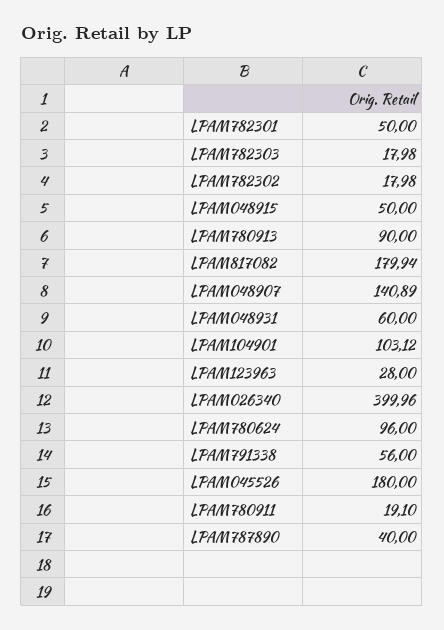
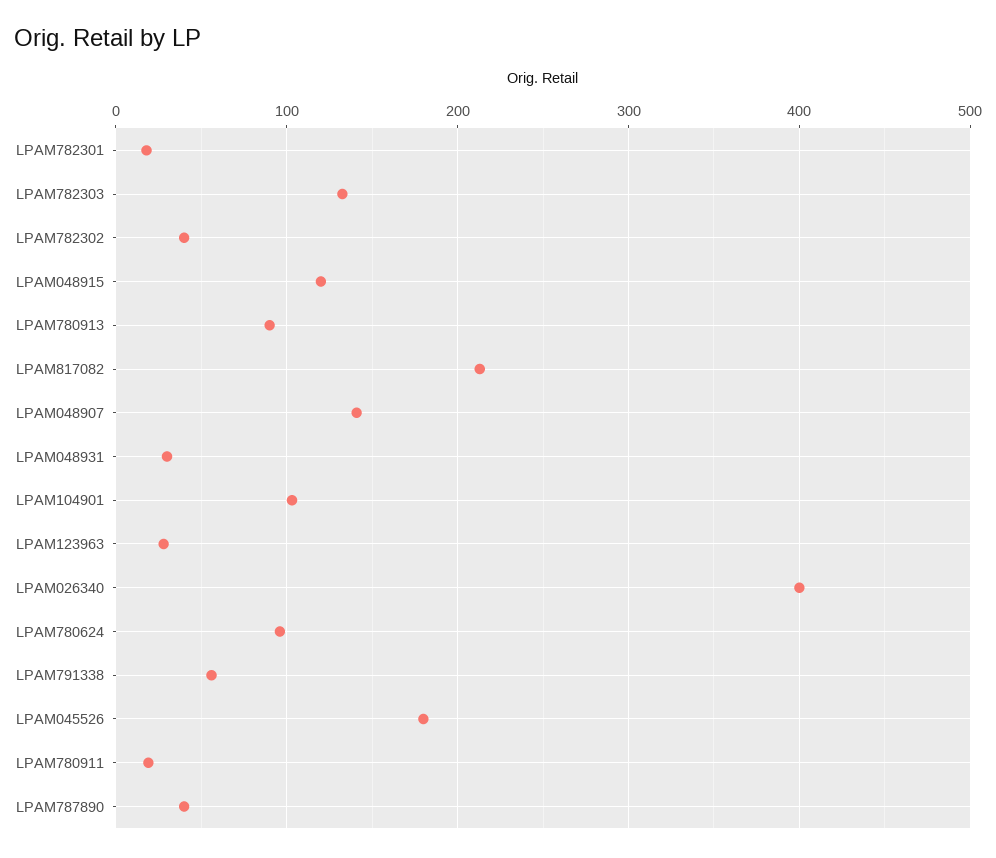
LPAM782301: 50 -> 20
LPAM782303: 17.98 -> 130
LPAM782302: 17.98 -> 40
LPAM048915: 50 -> 120
LPAM817082: 179.94 -> 210
LPAM048931: 60 -> 30

